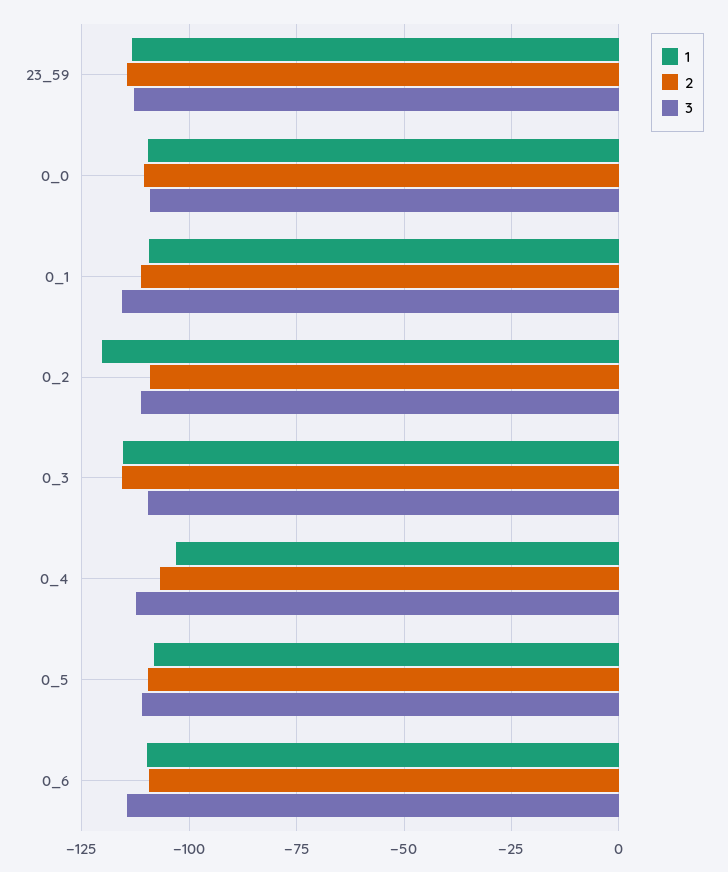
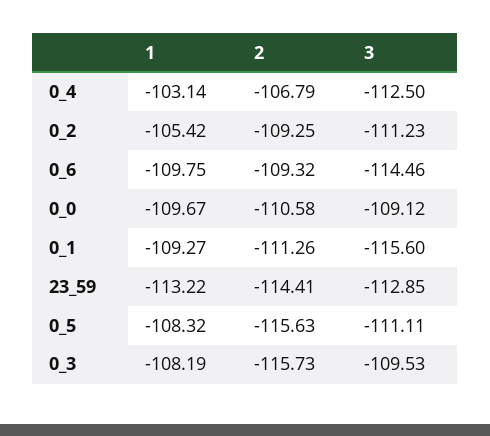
1, 0_2: -120 -> -105.42
1, 0_3: -115 -> -108.19
2, 0_5: -110 -> -115.63

